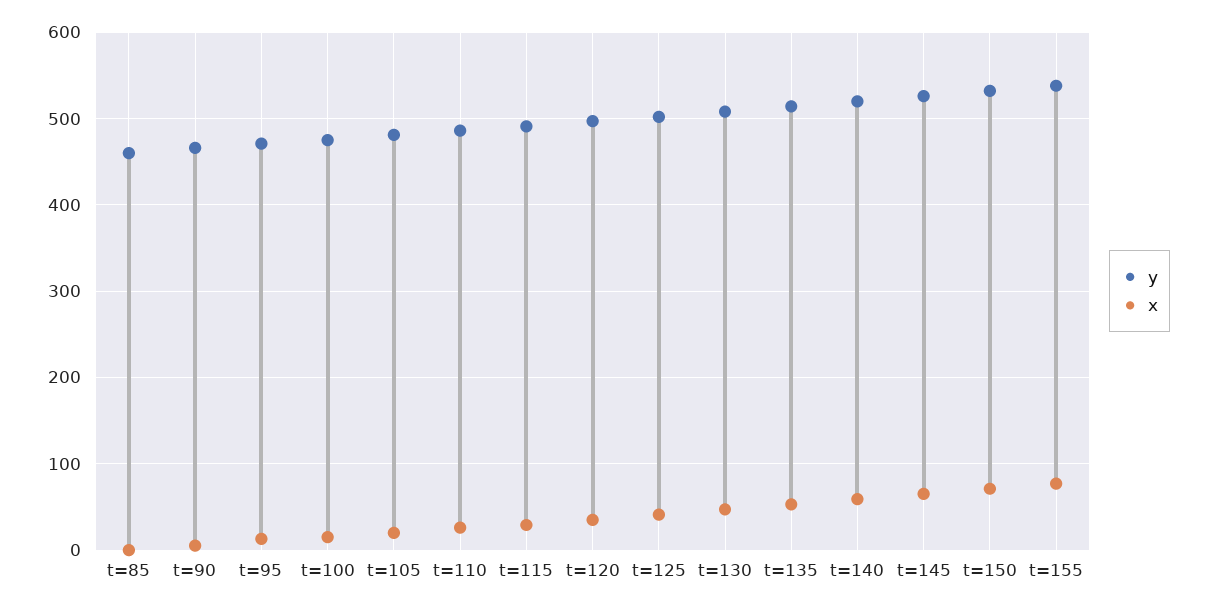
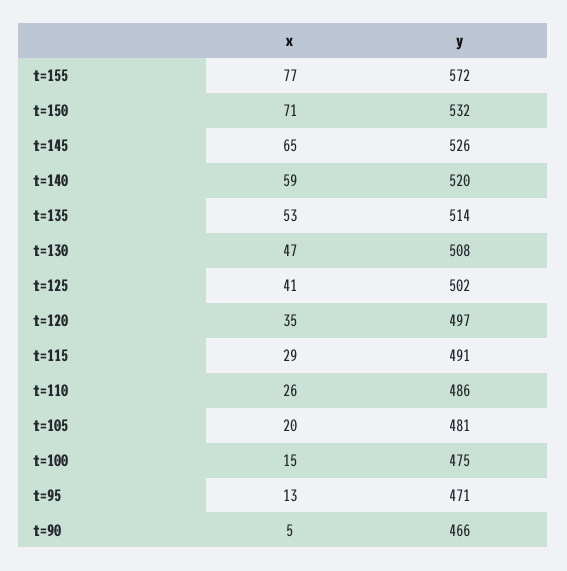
y, t=85: 460 -> none
x, t=85: 0 -> none
y, t=155: 540 -> 572

